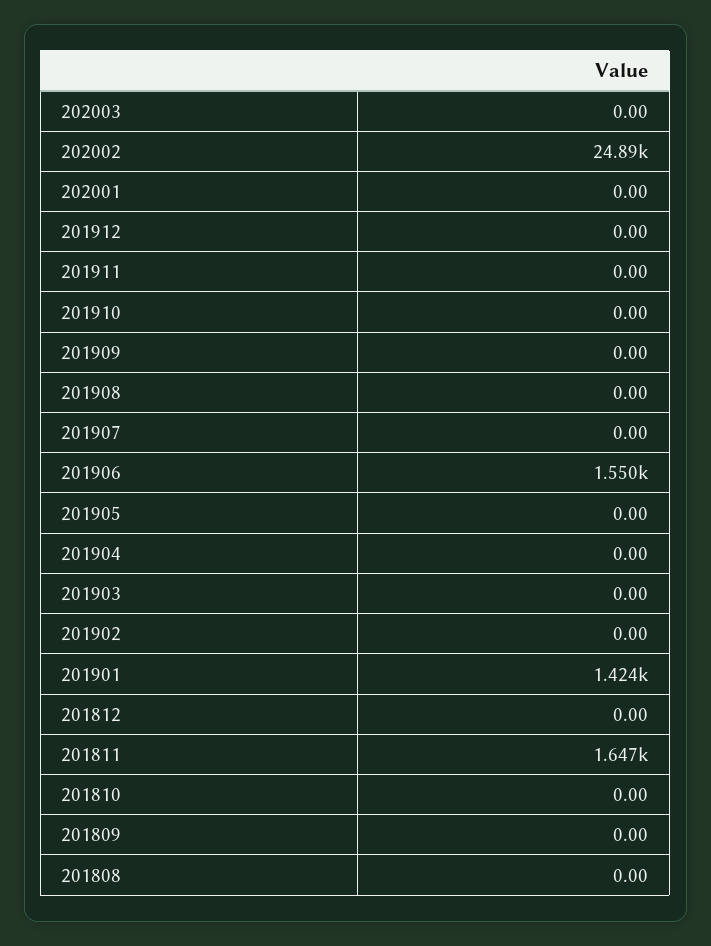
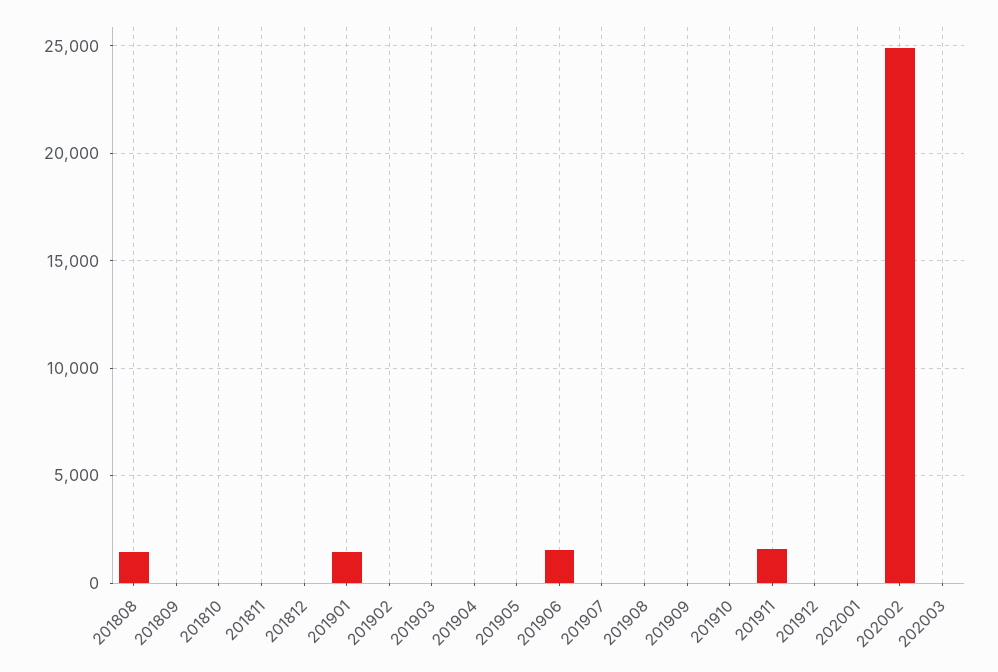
201911: 0 -> 1500
201811: 1647 -> 0
201808: 0 -> 1500

